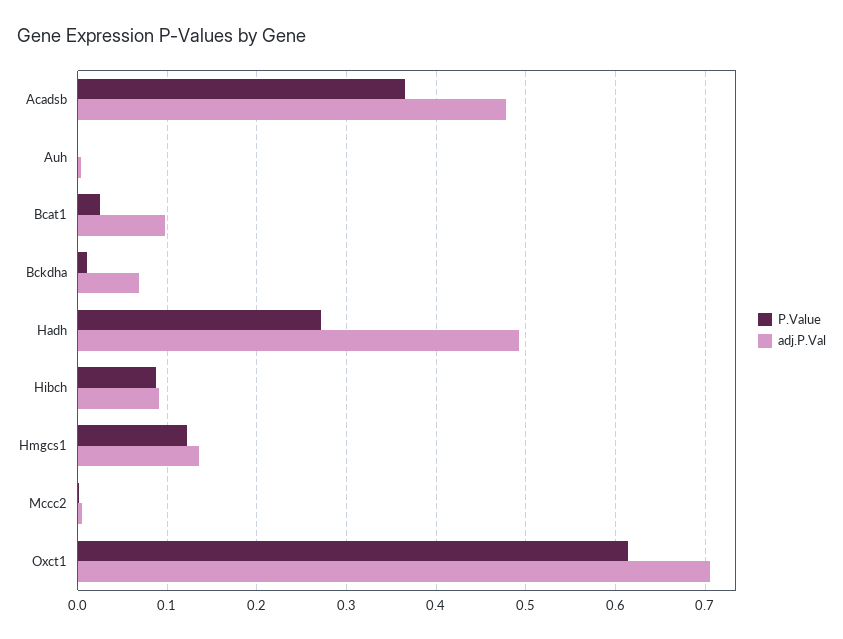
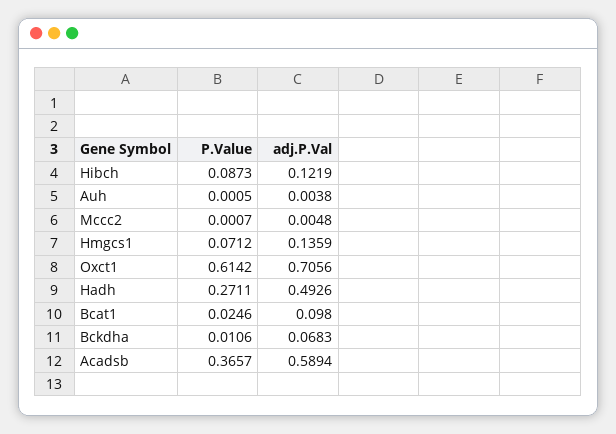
adj.P.Val, Acadsb: 0.48 -> 0.5894
adj.P.Val, Hibch: 0.09 -> 0.1219
P.Value, Hmgcs1: 0.12 -> 0.0712

